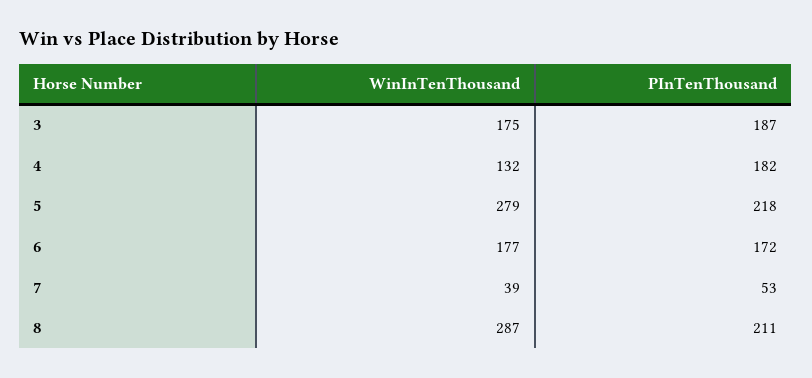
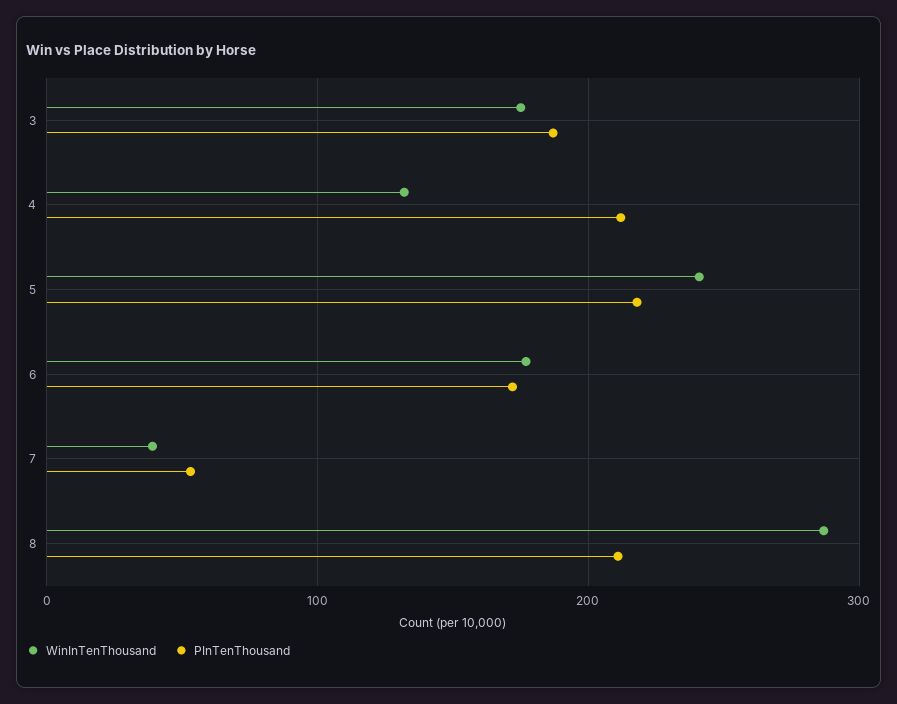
PInTenThousand, 4: 182 -> 210
WinInTenThousand, 5: 279 -> 240

